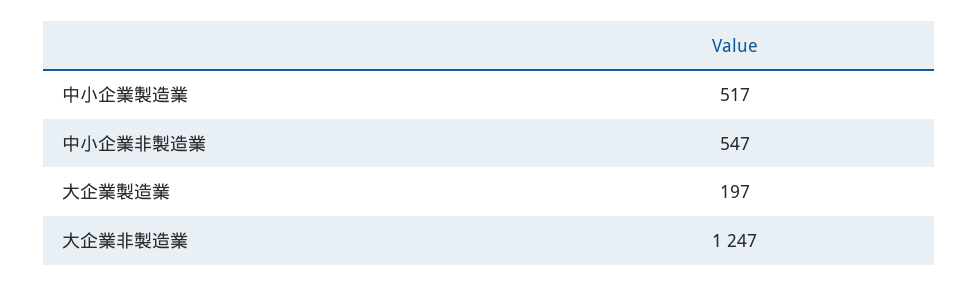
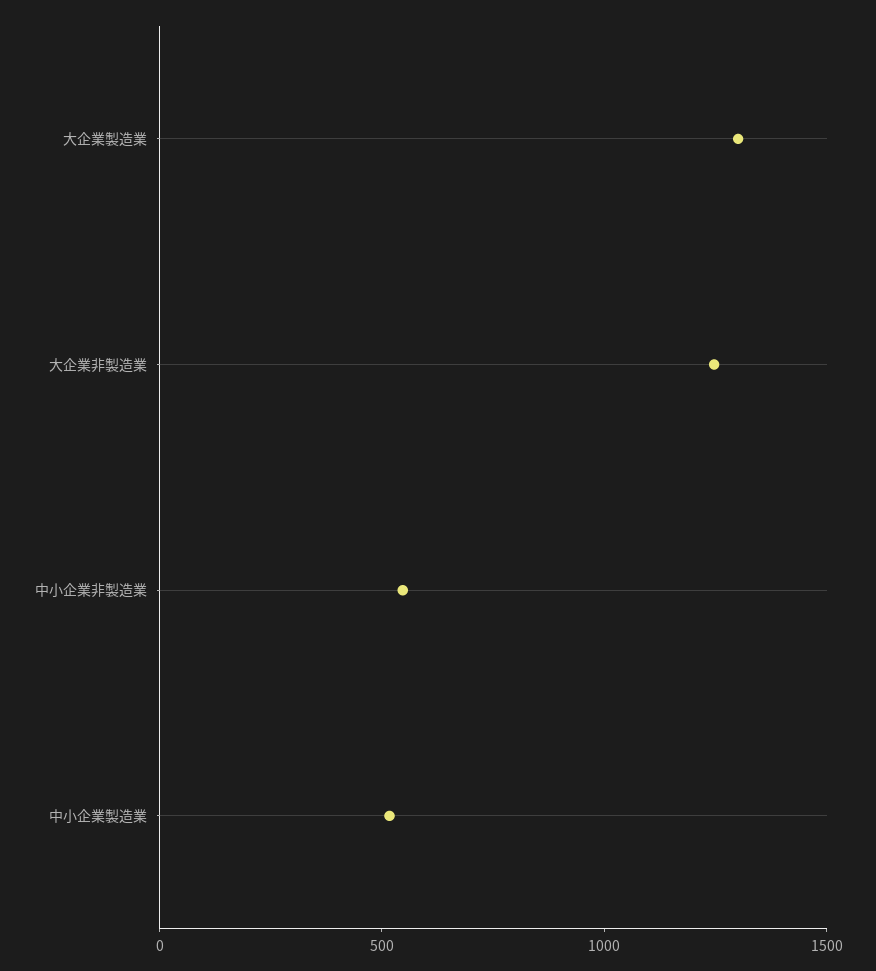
大企業製造業: 197 -> 1300

